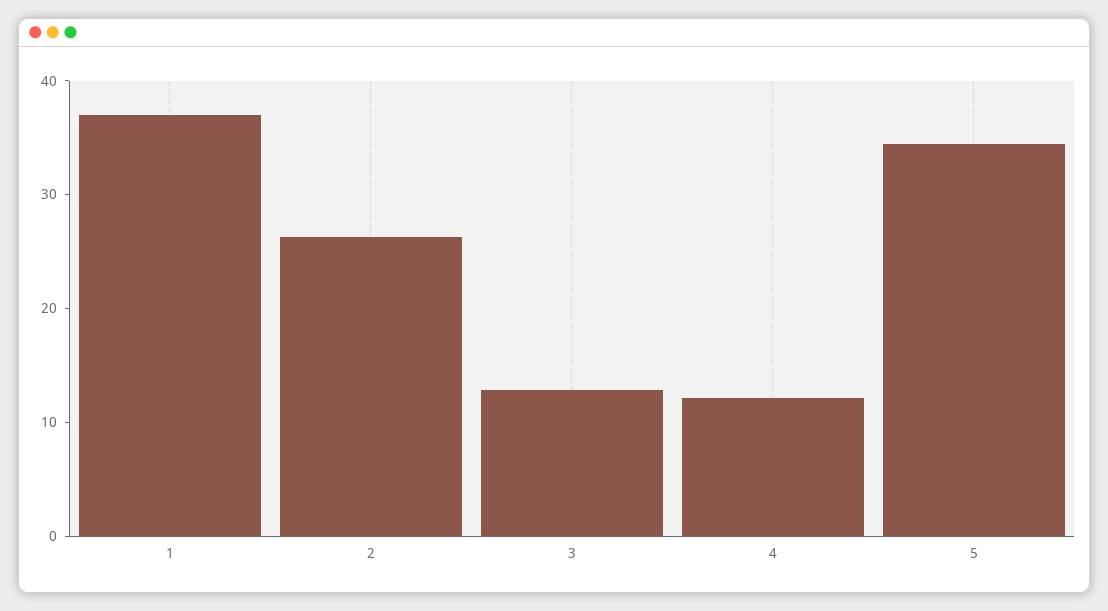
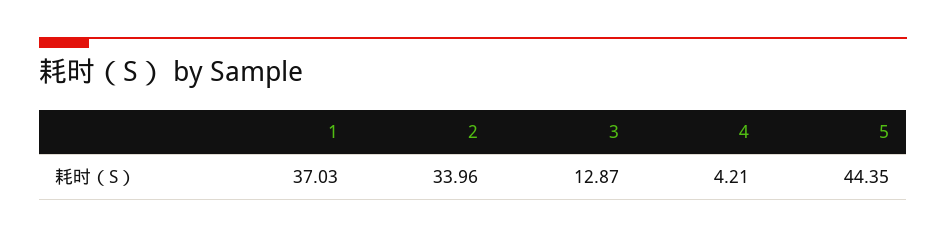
2: 26 -> 33.96
4: 12 -> 4.21
5: 34 -> 44.35

